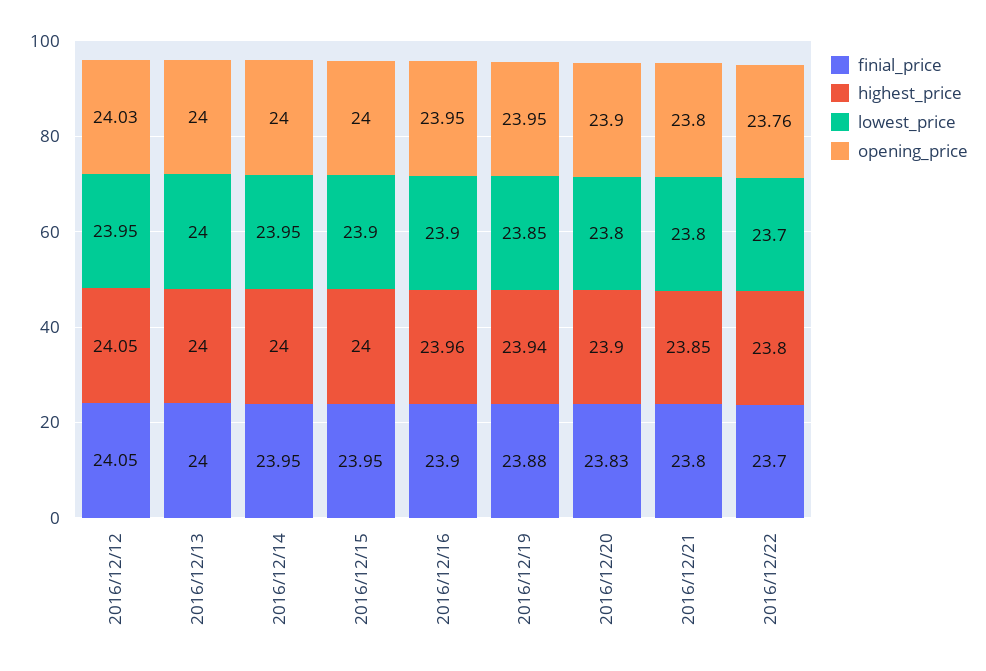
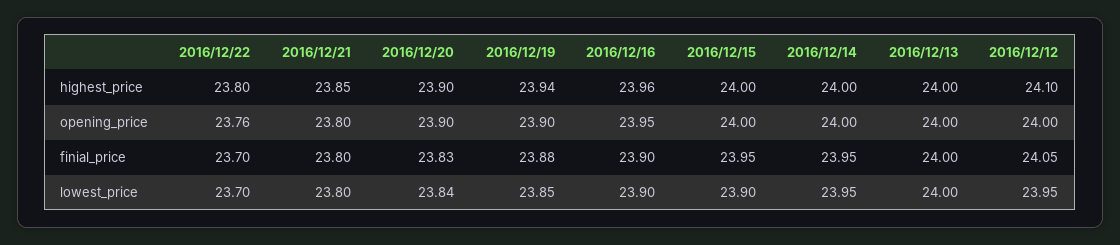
highest_price, 2016/12/12: 24.05 -> 24.1
opening_price, 2016/12/12: 24.03 -> 24
opening_price, 2016/12/19: 23.95 -> 23.9
lowest_price, 2016/12/20: 23.8 -> 23.84

